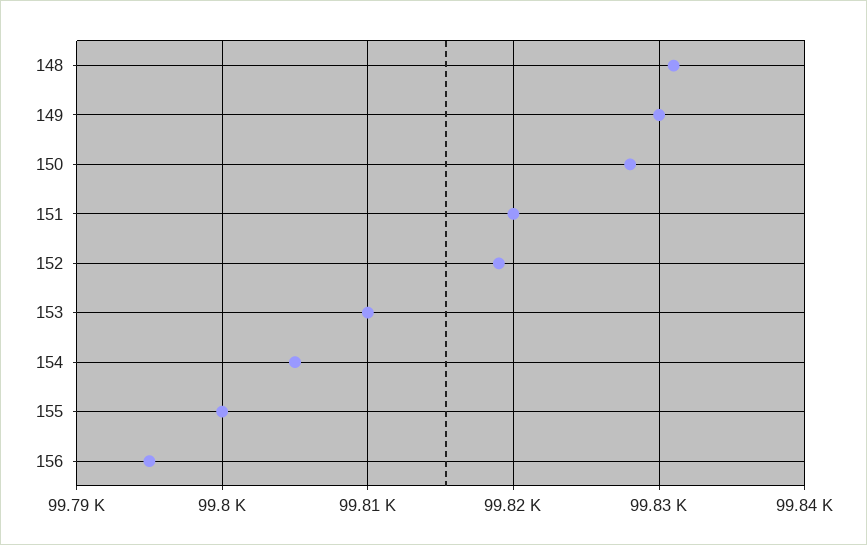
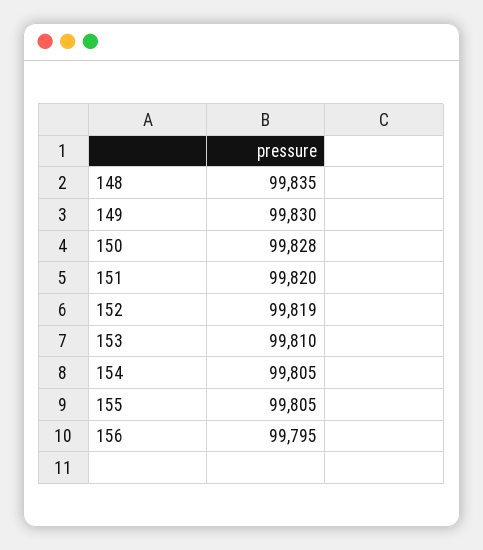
148: 99831 -> 99835
155: 99800 -> 99805

